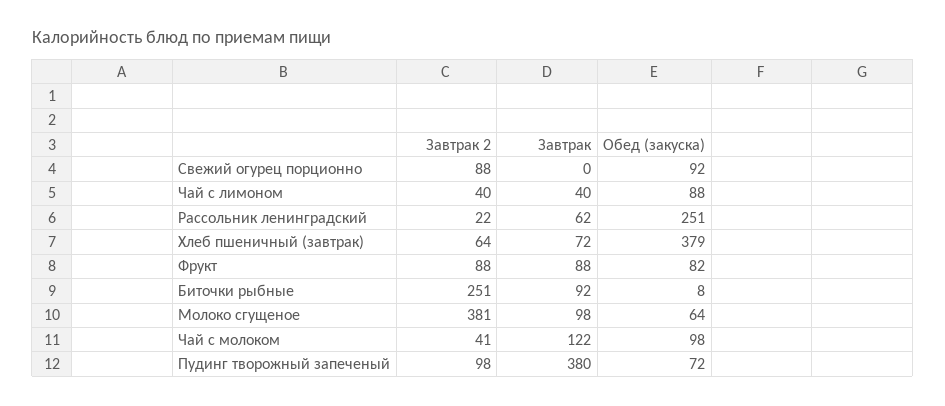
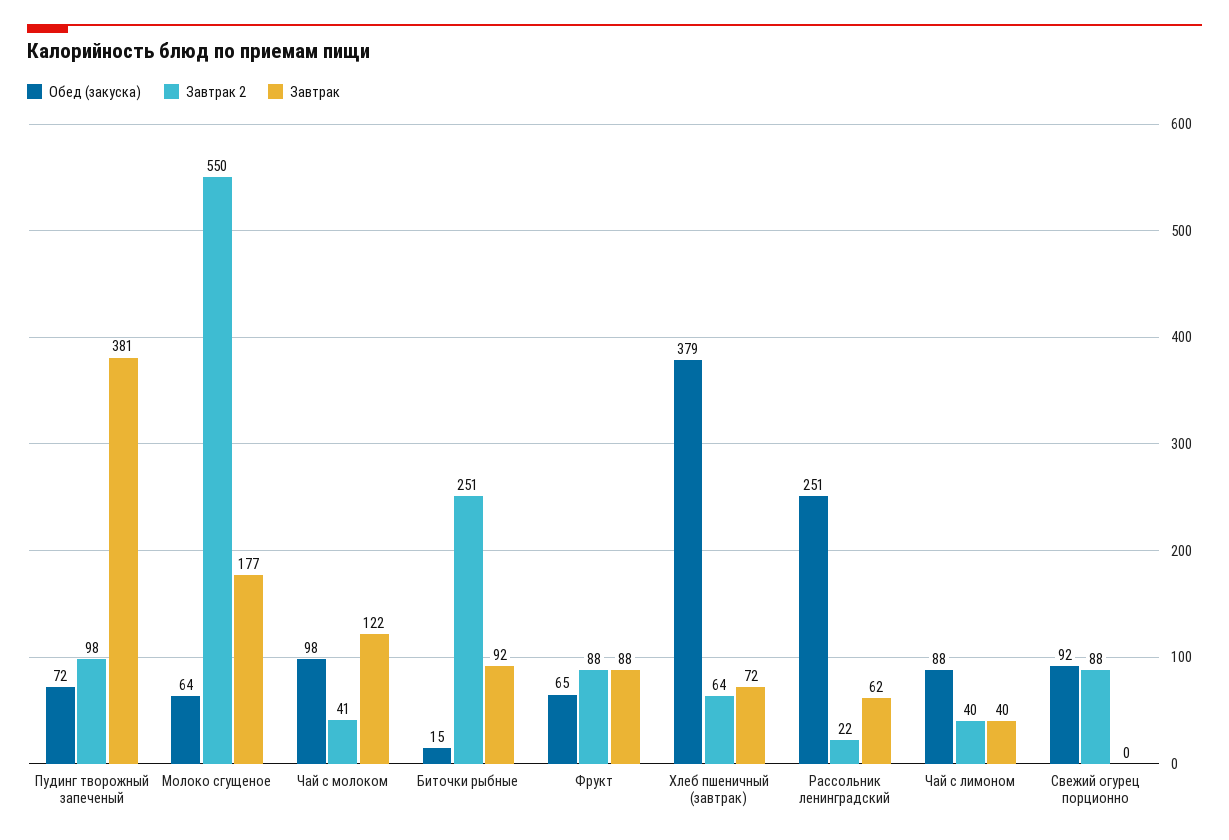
Обед (закуска), Фрукт: 82 -> 65
Обед (закуска), Биточки рыбные: 8 -> 15
Завтрак 2, Молоко сгущеное: 381 -> 550
Завтрак, Молоко сгущеное: 98 -> 177
Завтрак, Пудинг творожный запеченый: 380 -> 381

